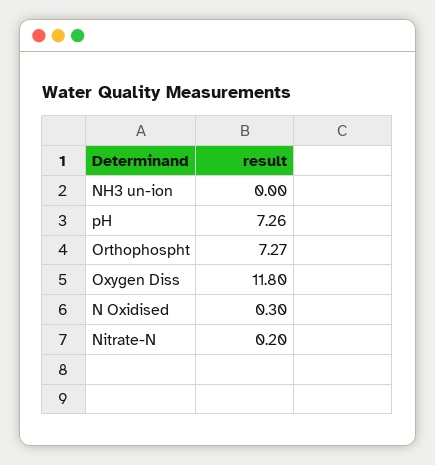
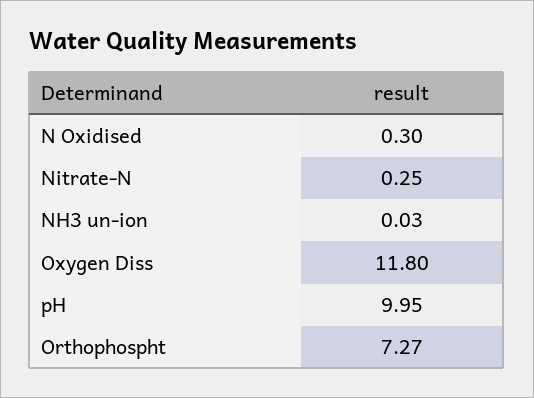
NH3 un-ion: 0 -> 0.03
pH: 7.26 -> 9.95
Nitrate-N: 0.2 -> 0.25

